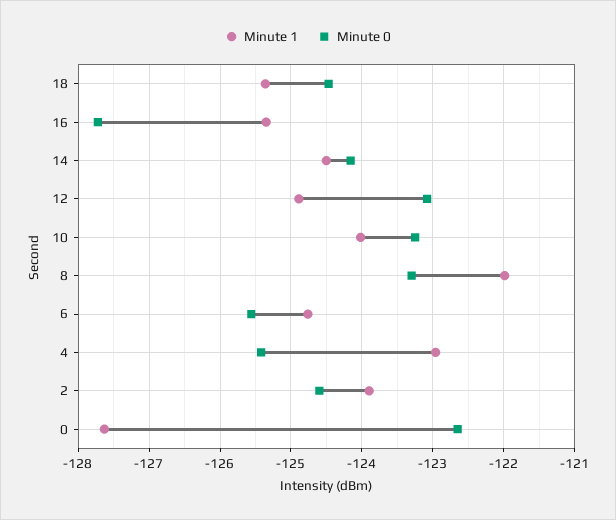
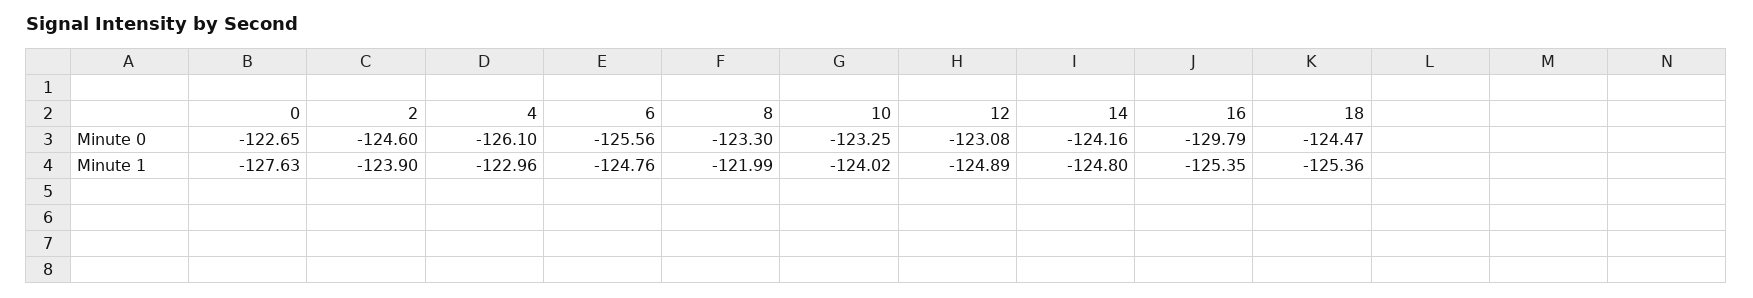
Minute 0, 16: -127.7 -> -129.79
Minute 1, 14: -124.5 -> -124.8
Minute 0, 4: -125.4 -> -126.1

